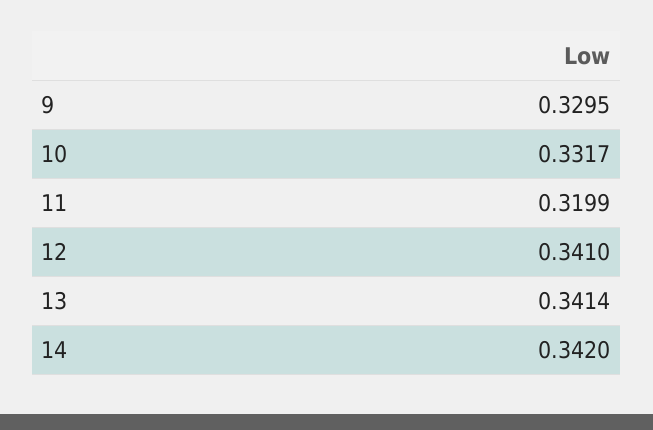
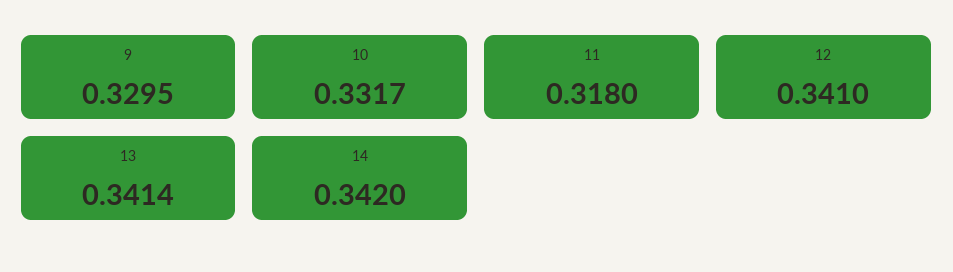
11: 0.3199 -> 0.318

